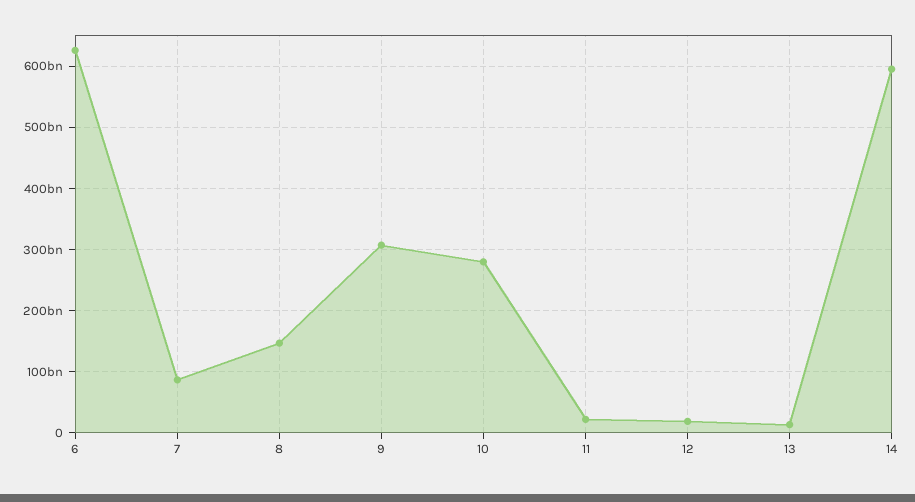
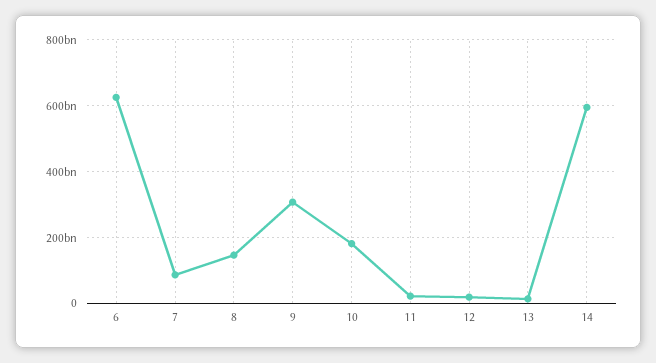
10: 280000000000 -> 180000000000

